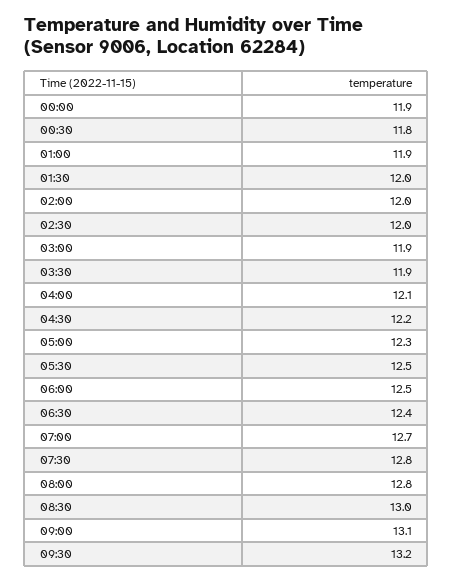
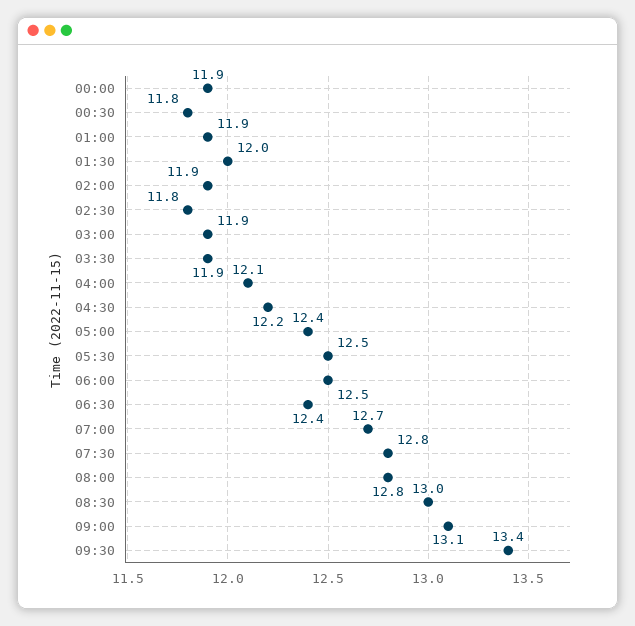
02:00: 12 -> 11.9
02:30: 12 -> 11.8
05:00: 12.3 -> 12.4
09:30: 13.2 -> 13.4

